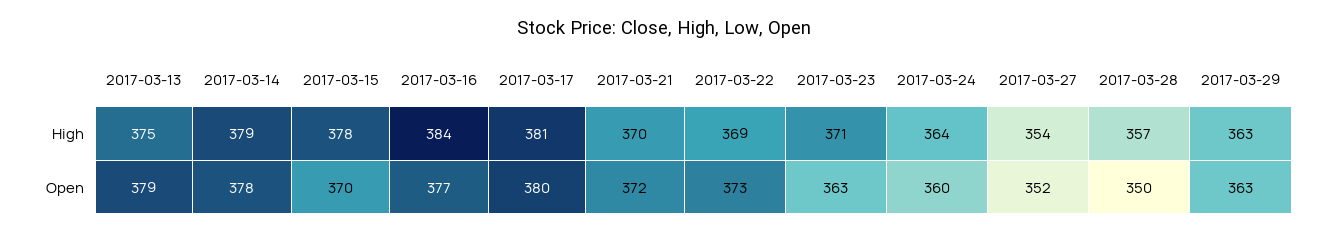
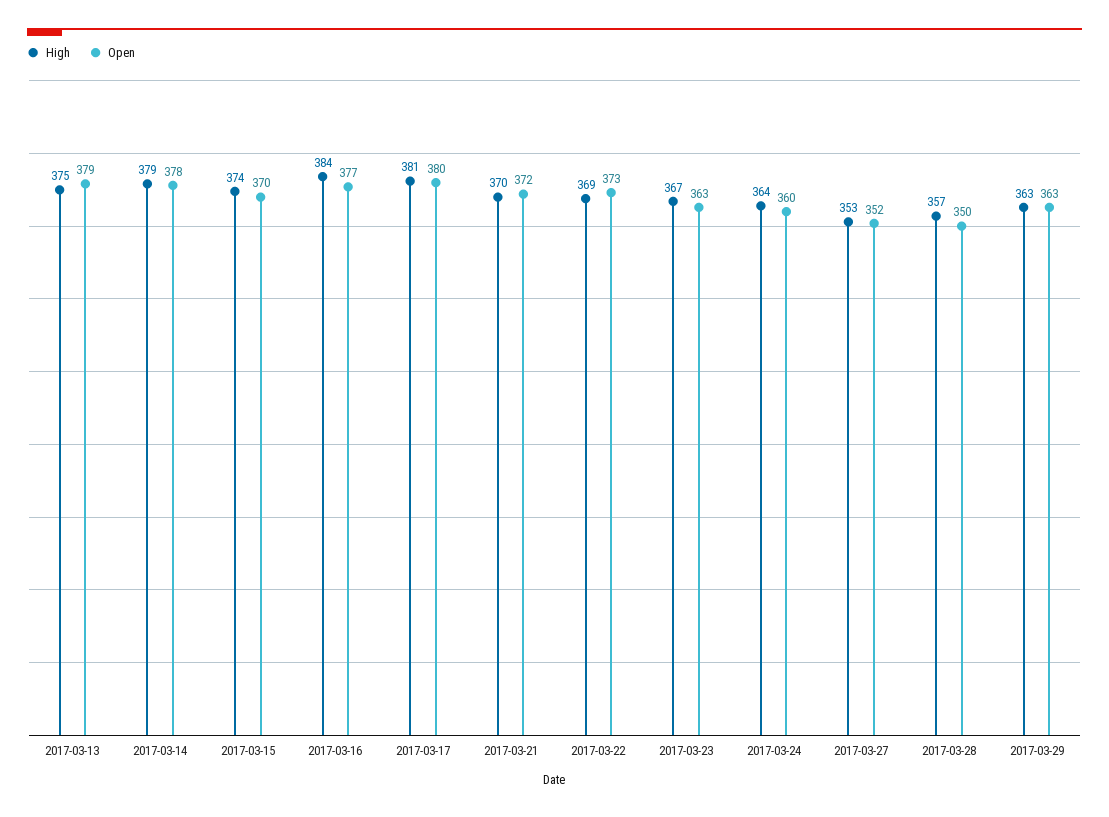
High, 2017-03-15: 378 -> 374
High, 2017-03-23: 371 -> 367
High, 2017-03-27: 354 -> 353

